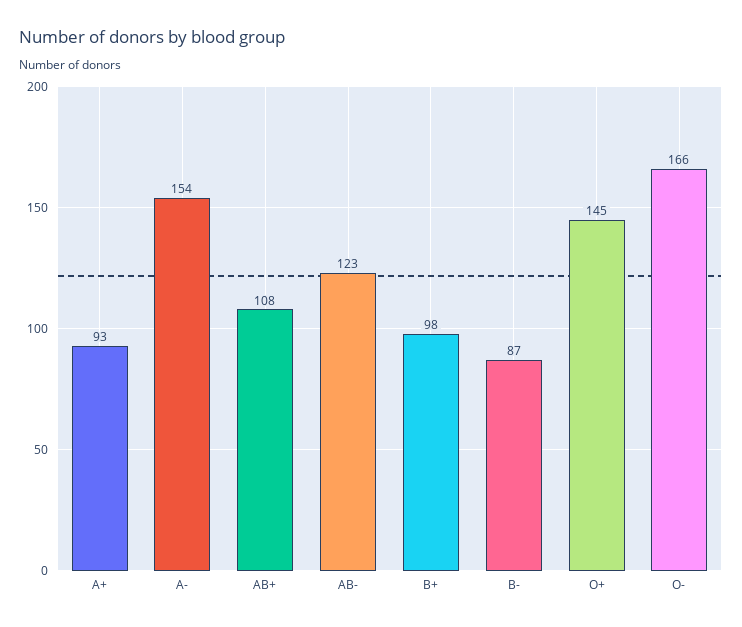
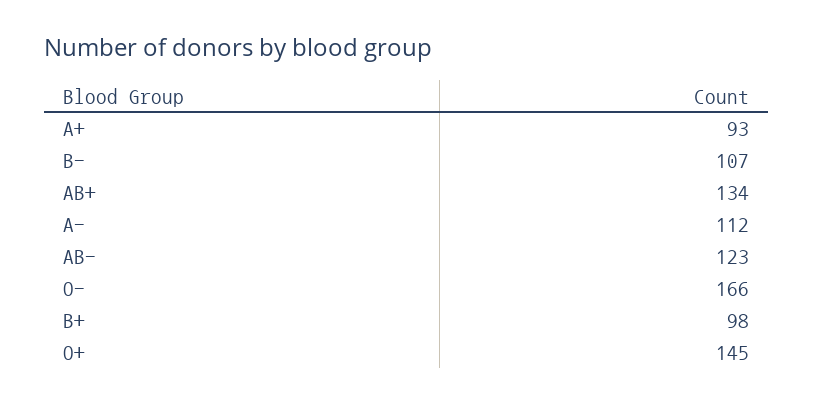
A-: 154 -> 112
AB+: 108 -> 134
B-: 87 -> 107

